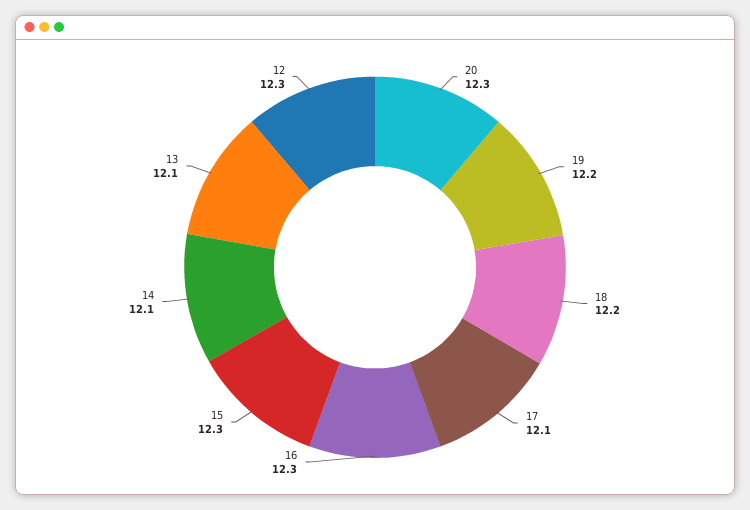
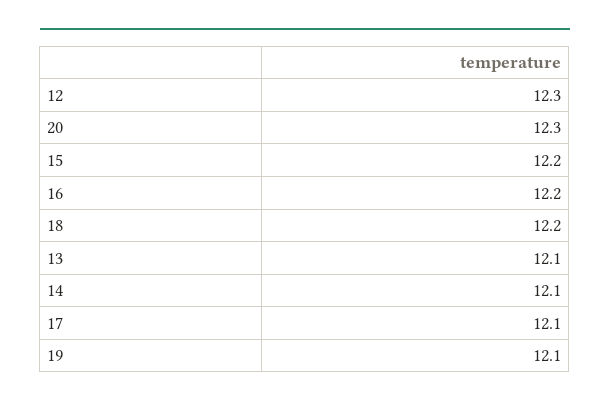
19: 12.2 -> 12.1
16: 12.3 -> 12.2
15: 12.3 -> 12.2

